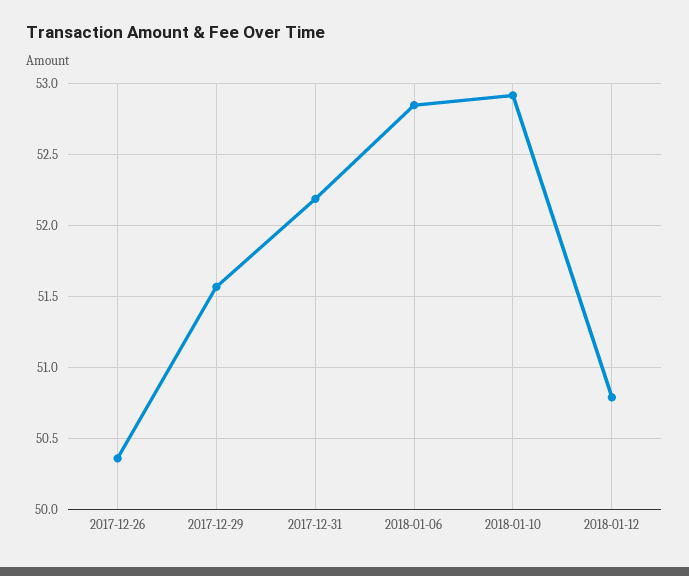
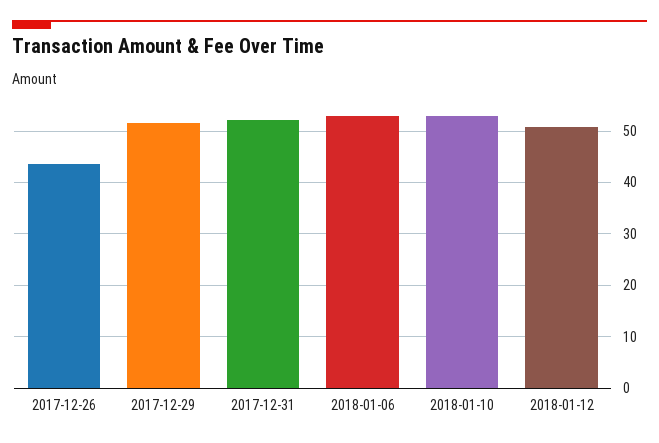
2017-12-26: 50.35 -> 44

